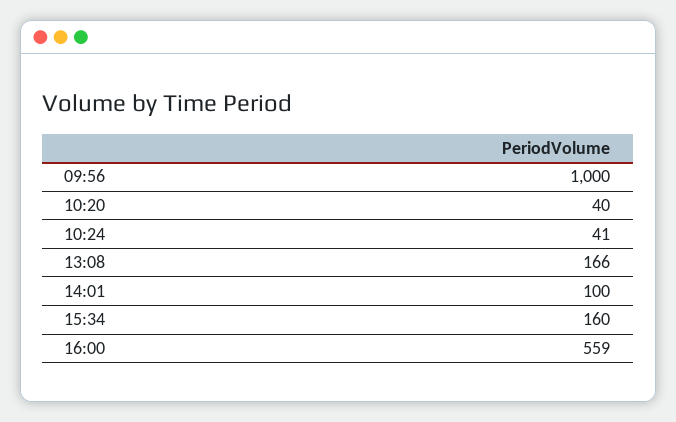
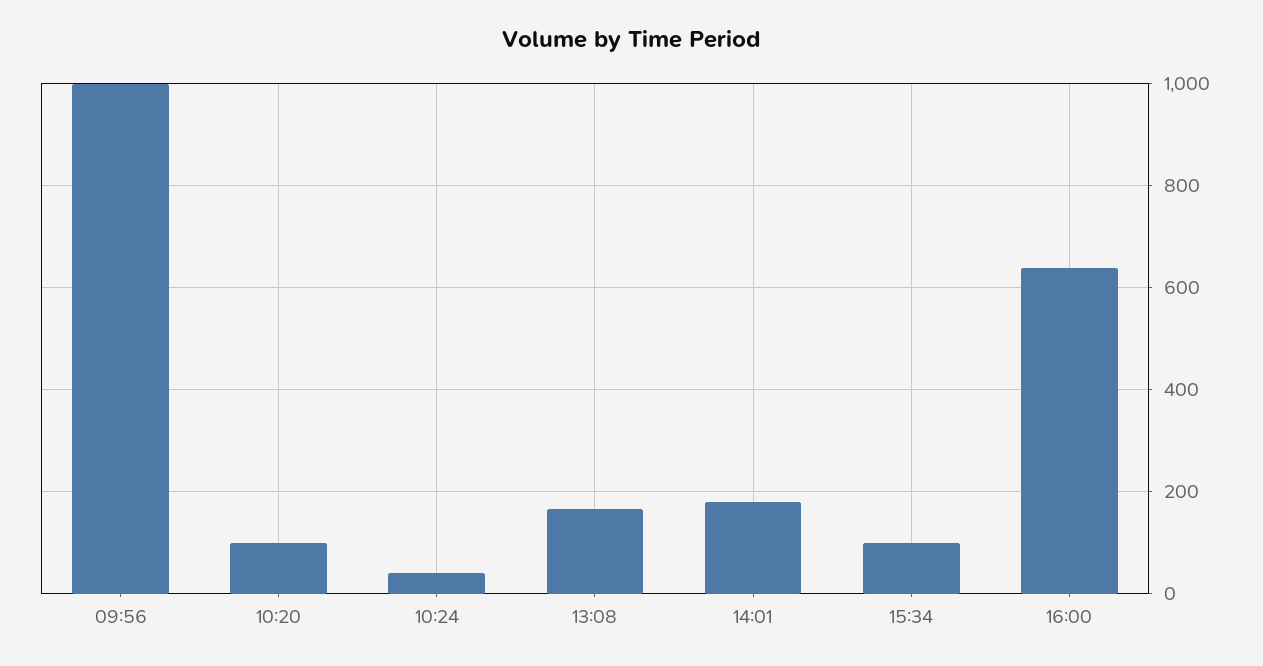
10:20: 40 -> 100
14:01: 100 -> 180
15:34: 160 -> 100
16:00: 559 -> 640

